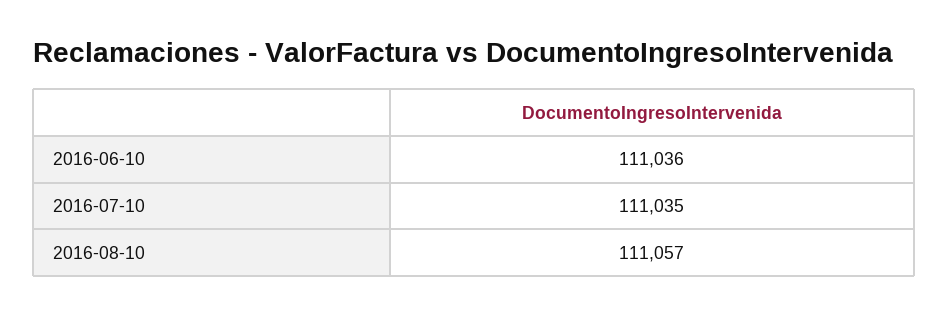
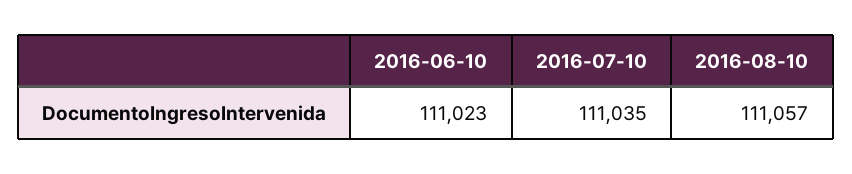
2016-06-10: 111036 -> 111023

